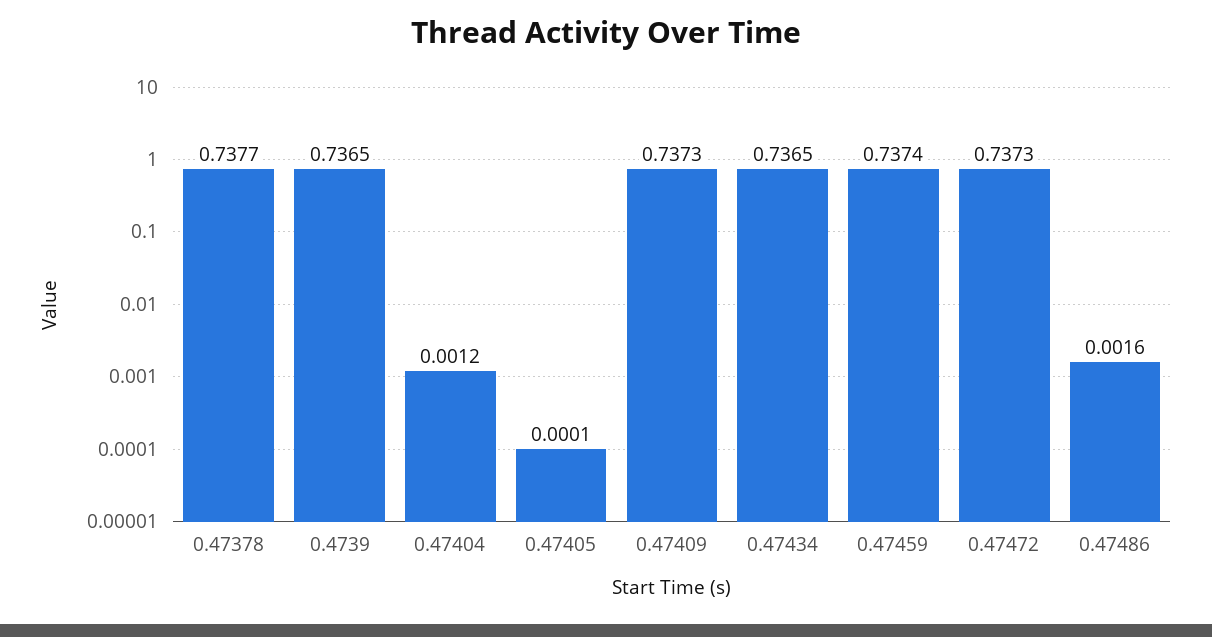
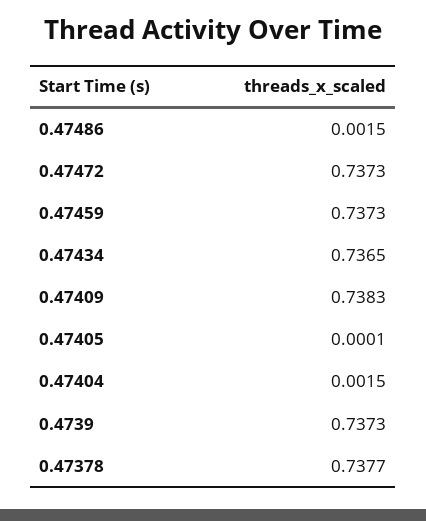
0.4739: 0.7365 -> 0.7373
0.47404: 0.0012 -> 0.0015
0.47409: 0.7373 -> 0.7383
0.47459: 0.7374 -> 0.7373
0.47486: 0.0016 -> 0.0015

